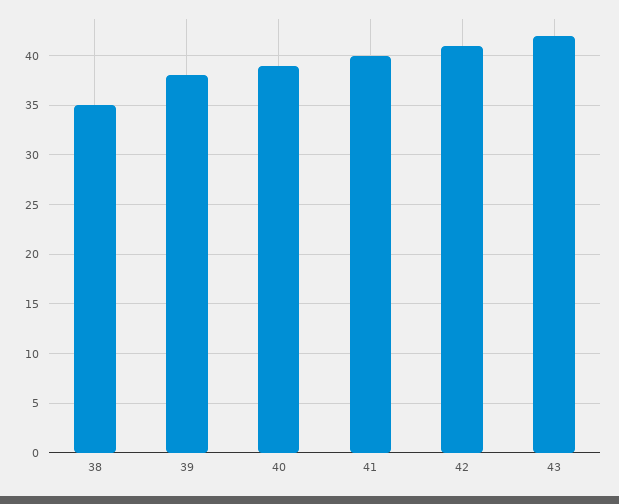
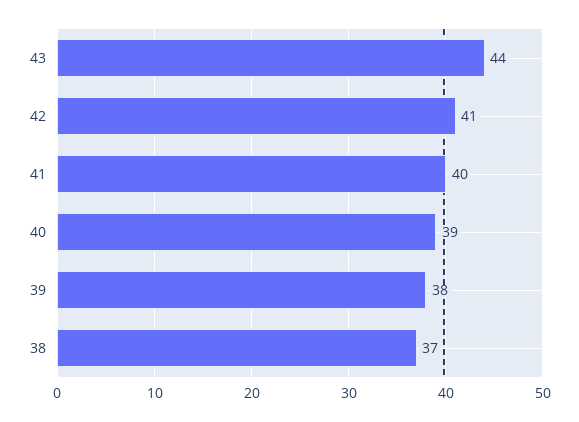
38: 35 -> 37
43: 42 -> 44

